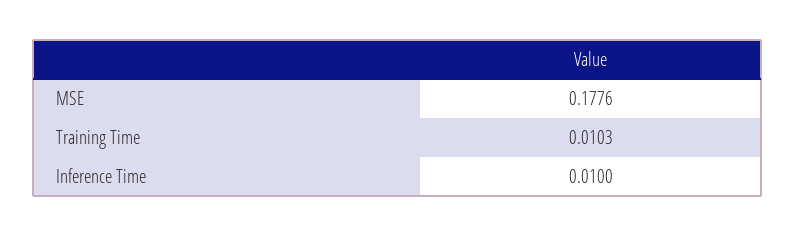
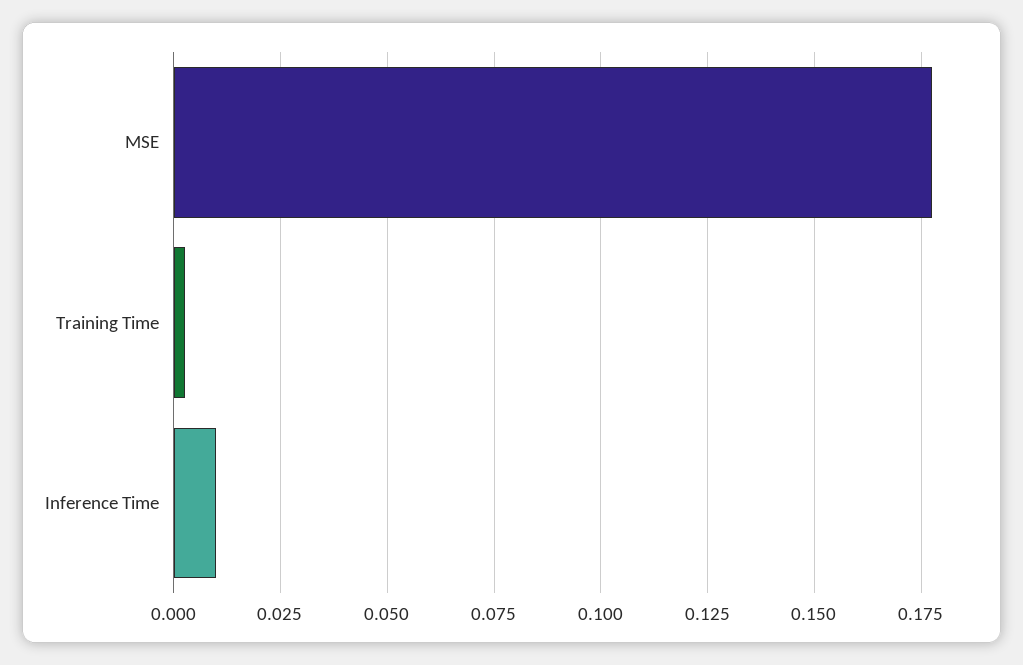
Training Time: 0.0103 -> 0.0025

